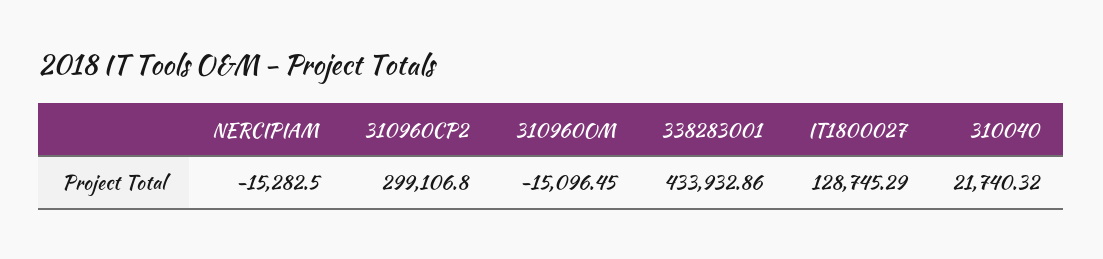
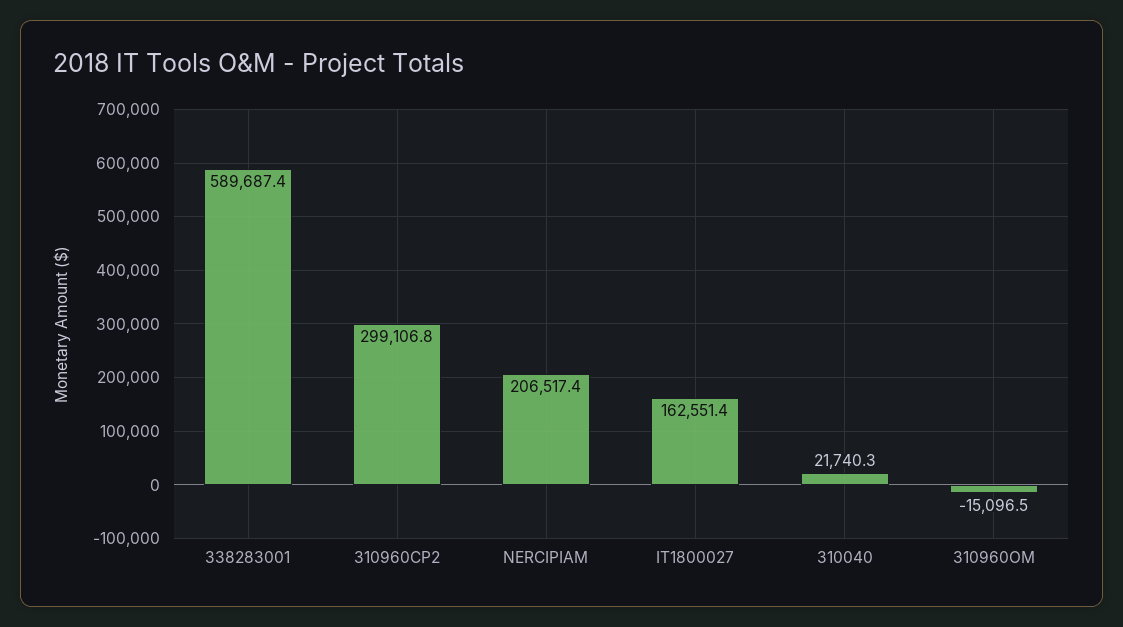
NERCIPIAM: -15282.5 -> 206517.4
338283001: 433932.86 -> 589687.4
IT1800027: 128745.29 -> 162551.4

